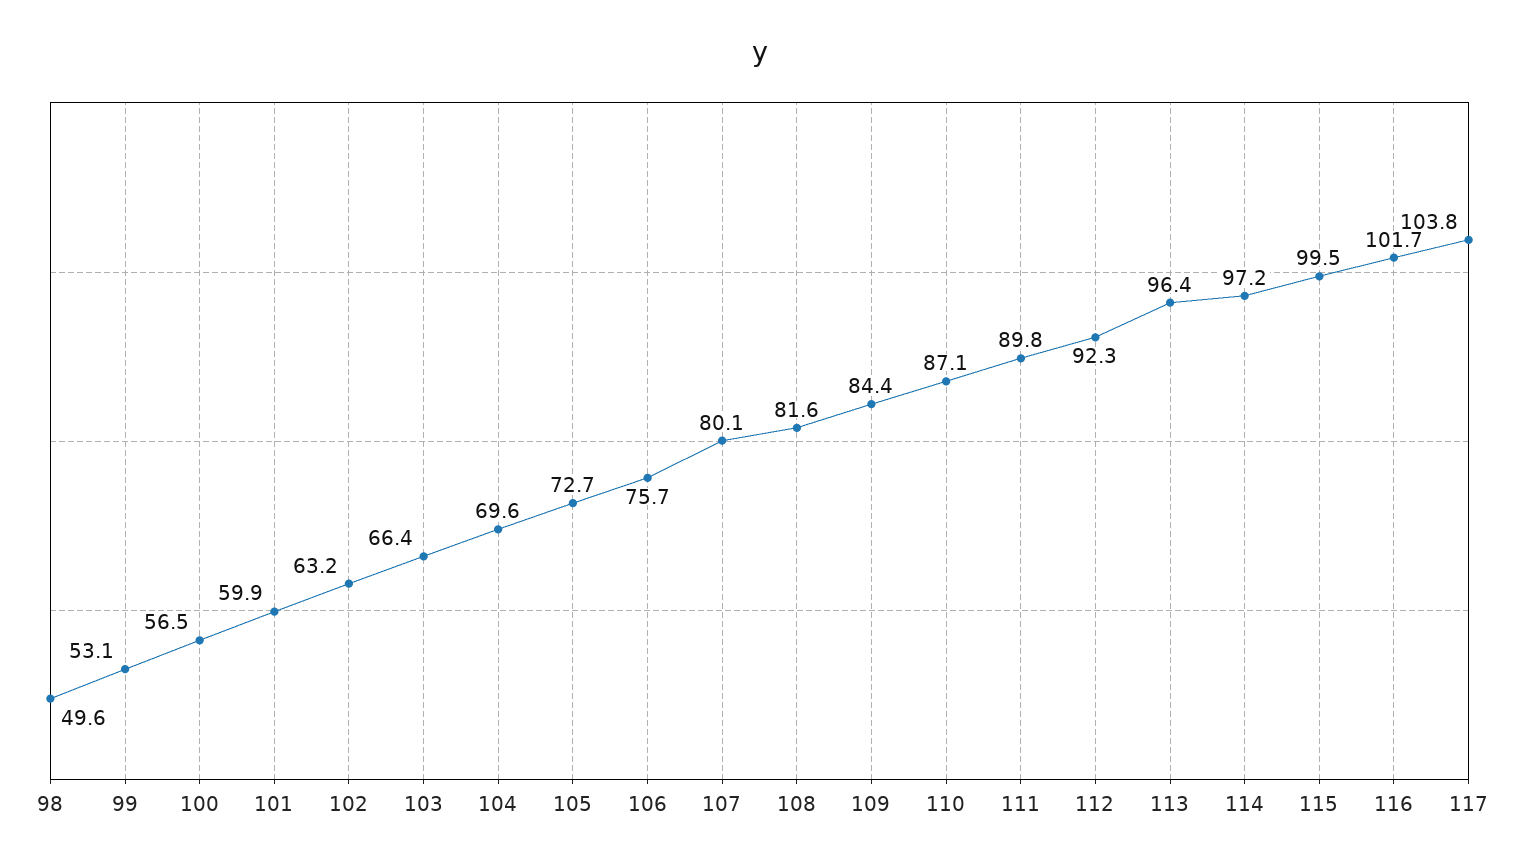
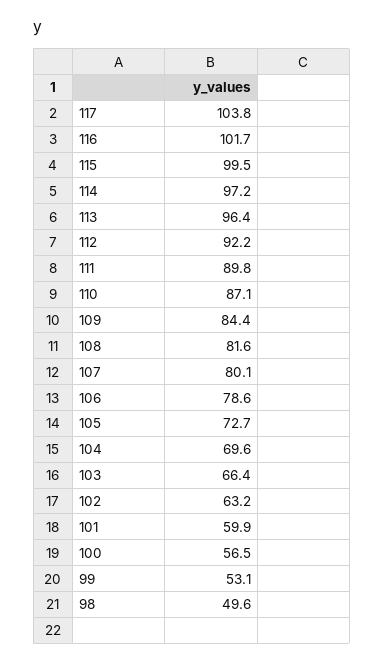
106: 75.7 -> 78.6
112: 92.3 -> 92.2

